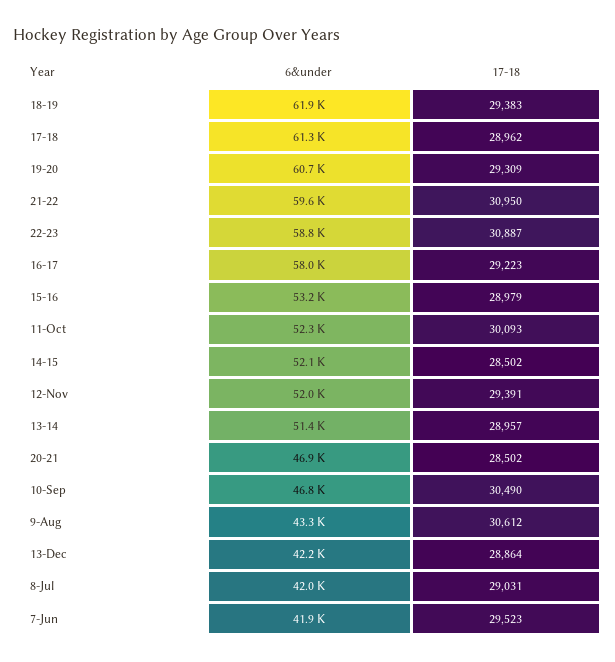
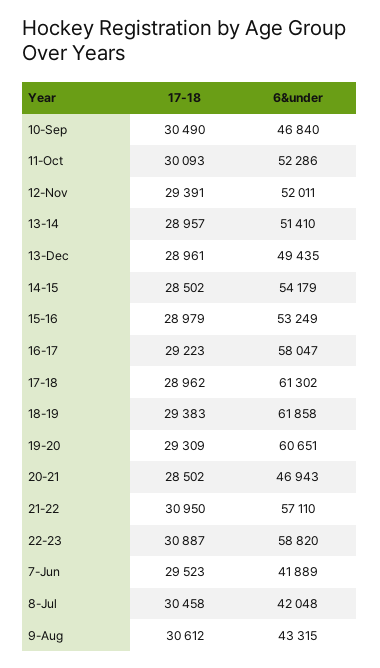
6&under, 21-22: 59600 -> 57110
6&under, 14-15: 52100 -> 54179
6&under, 13-Dec: 42200 -> 49435
17-18, 13-Dec: 28864 -> 28961
17-18, 8-Jul: 29031 -> 30458

